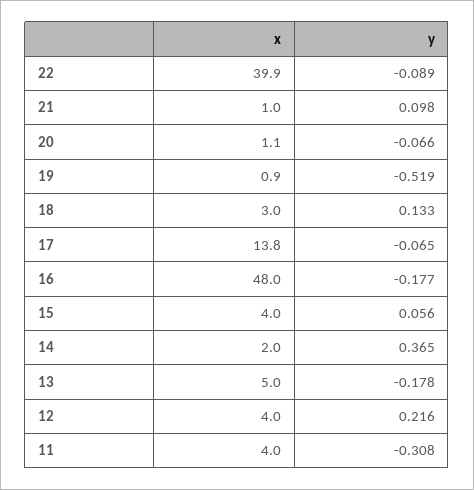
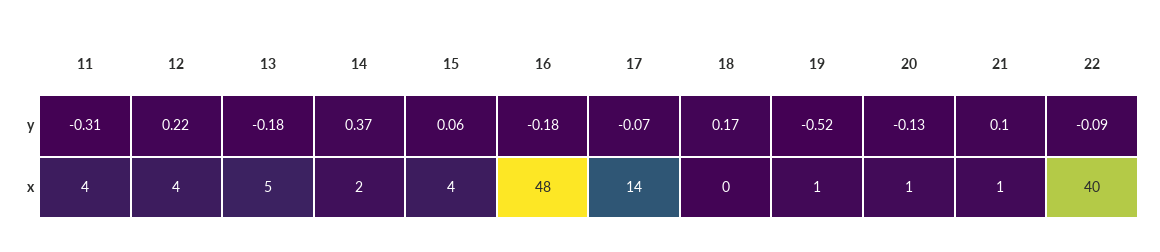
y, 20: -0.066 -> -0.13
x, 18: 3 -> 0
y, 18: 0.133 -> 0.17

